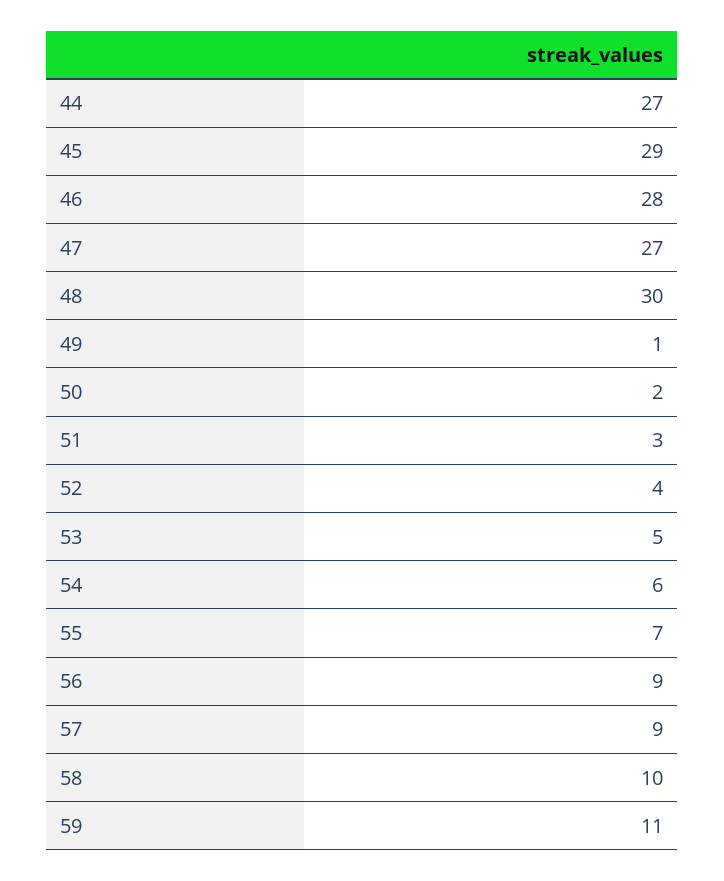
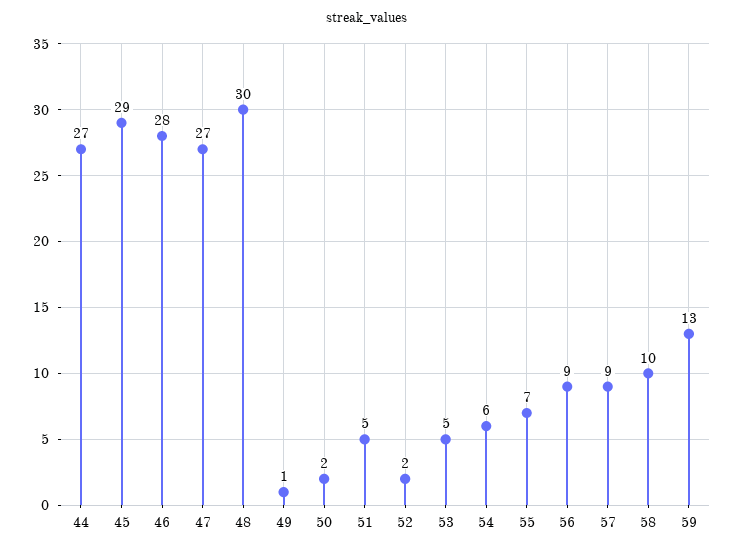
51: 3 -> 5
52: 4 -> 2
59: 11 -> 13

